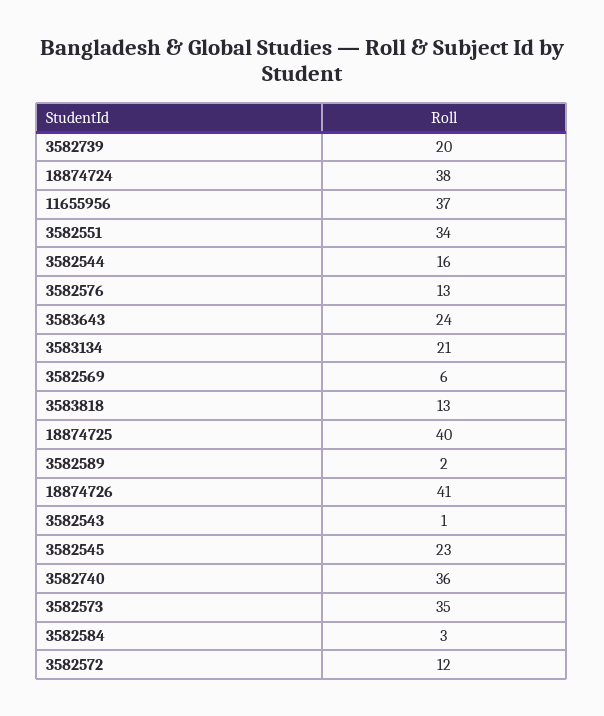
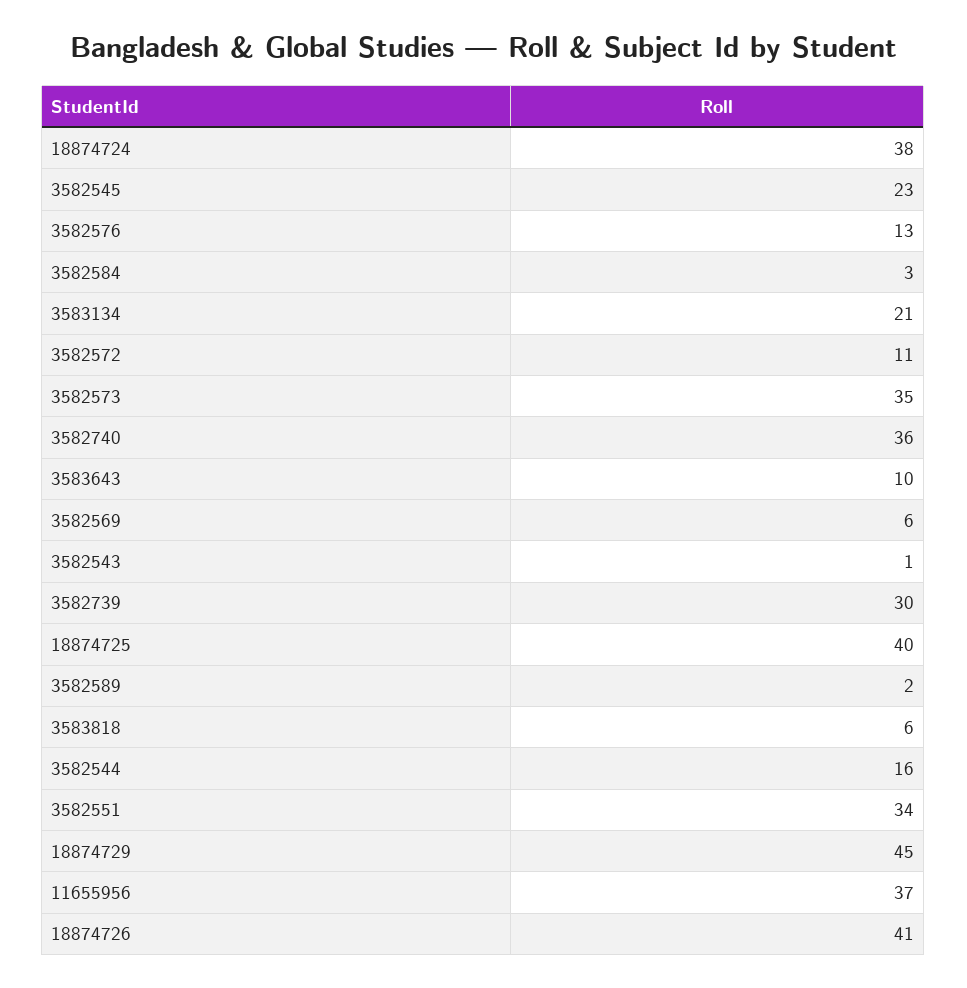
3582739: 20 -> 30
3583643: 24 -> 10
3583818: 13 -> 6
3582572: 12 -> 11
18874729: none -> 45

